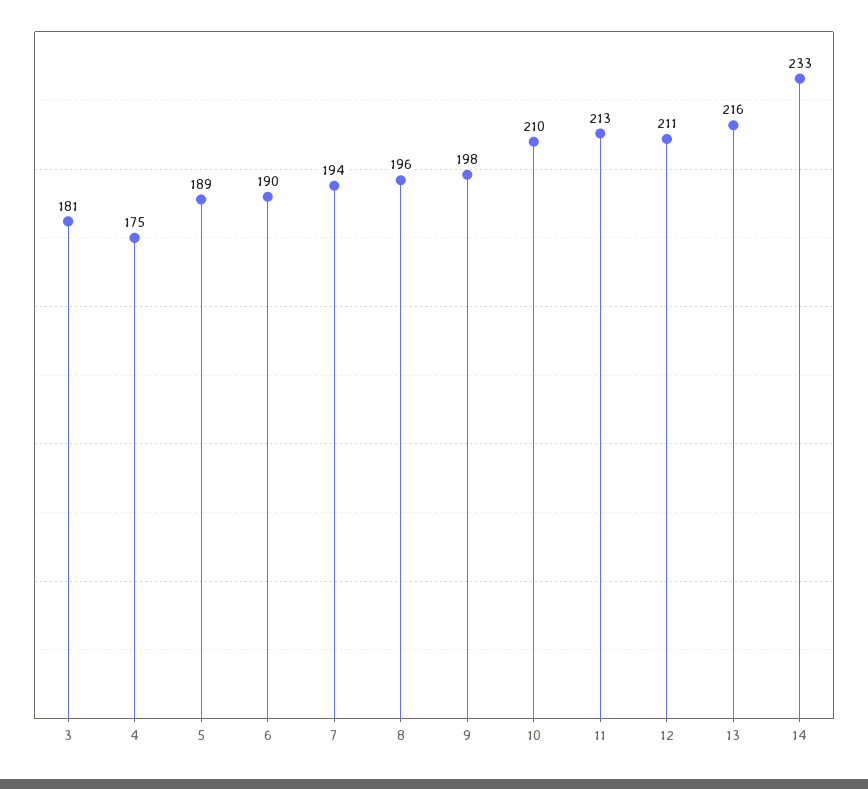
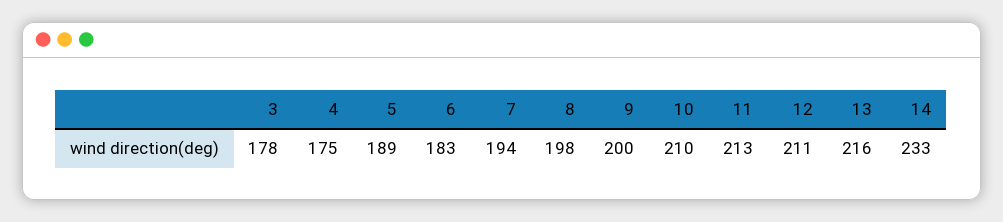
3: 181 -> 178
6: 190 -> 183
8: 196 -> 198
9: 198 -> 200

